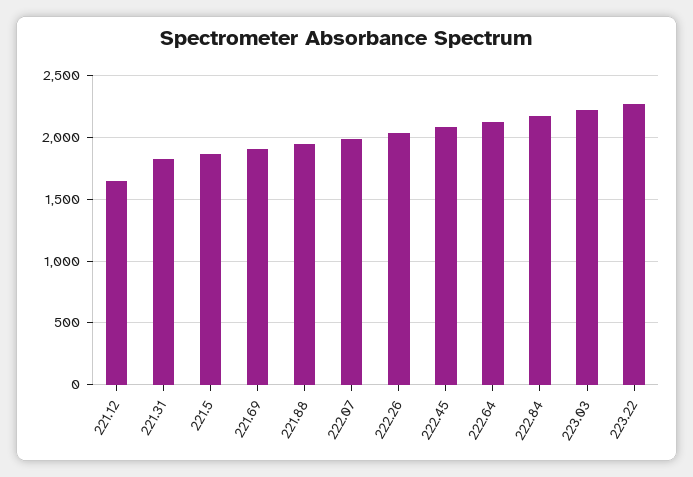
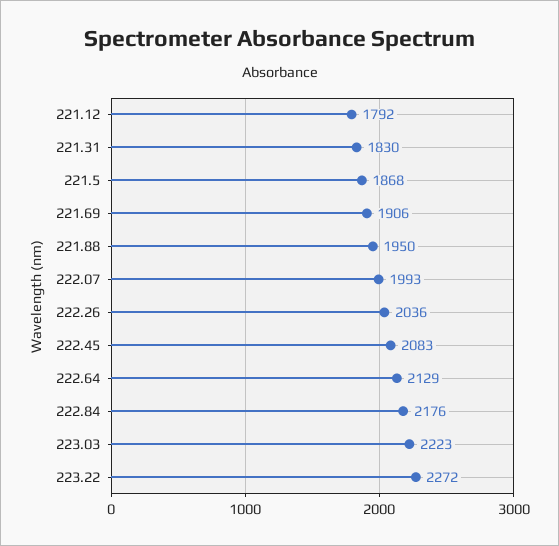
221.12: 1650 -> 1792

